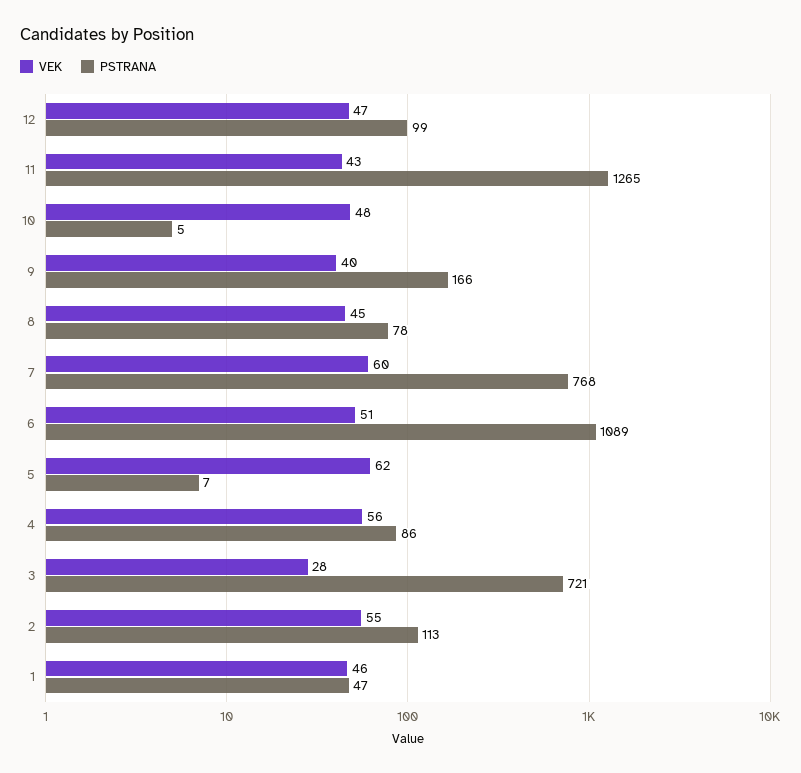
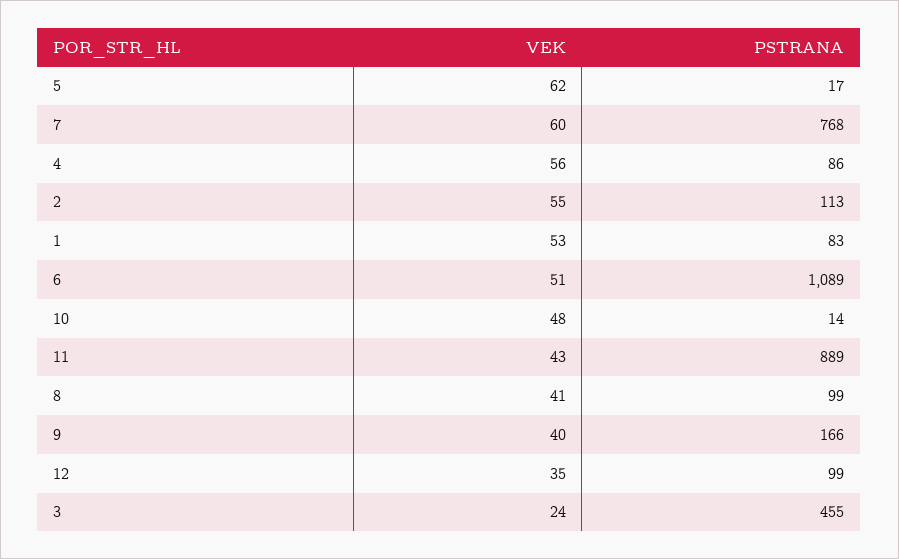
VEK, 12: 47 -> 35
PSTRANA, 11: 1265 -> 889
PSTRANA, 10: 5 -> 14
VEK, 8: 45 -> 41
PSTRANA, 8: 78 -> 99
PSTRANA, 5: 7 -> 17
VEK, 3: 28 -> 24
PSTRANA, 3: 721 -> 455
VEK, 1: 46 -> 53
PSTRANA, 1: 47 -> 83

